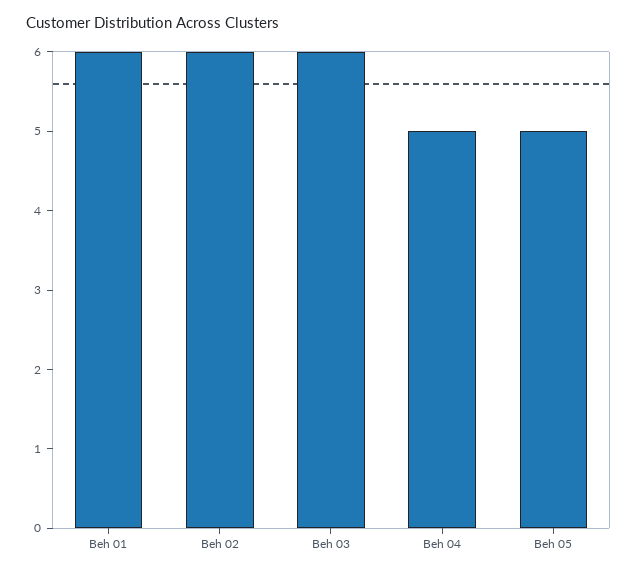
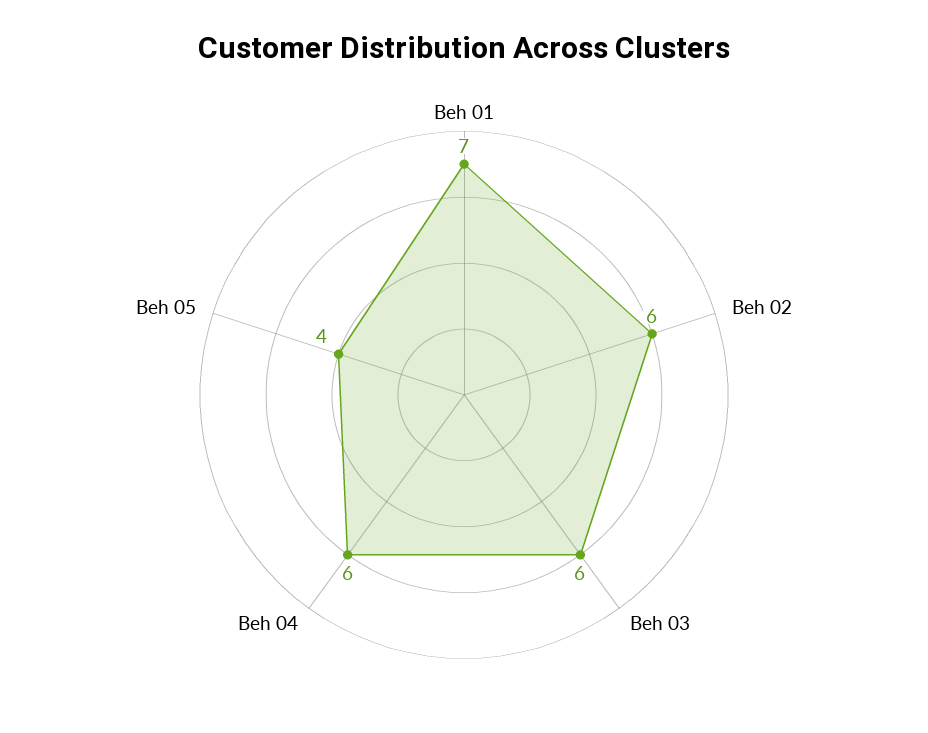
Beh 01: 6 -> 7
Beh 04: 5 -> 6
Beh 05: 5 -> 4

